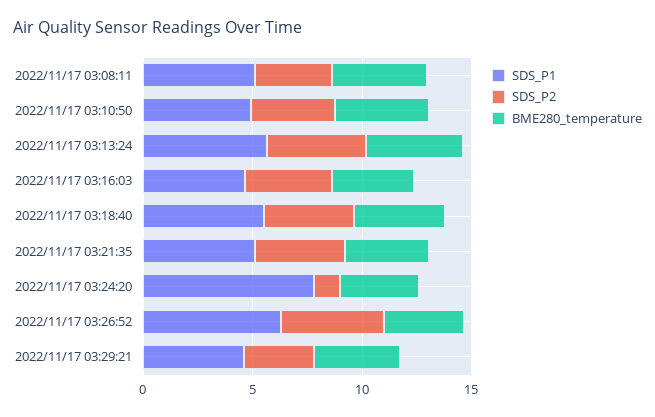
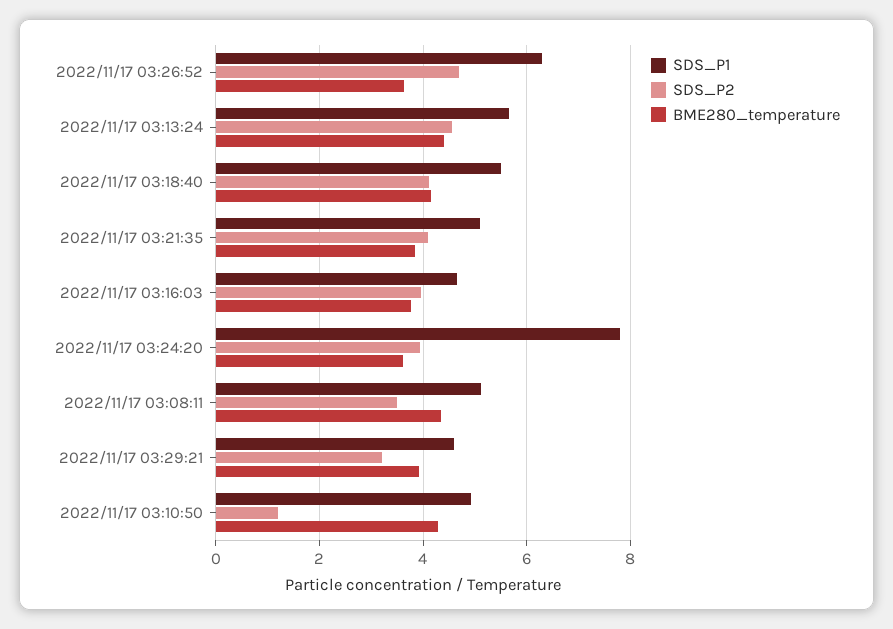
SDS_P2, 2022/11/17 03:10:50: 4 -> 1.2
SDS_P2, 2022/11/17 03:24:20: 1 -> 4

